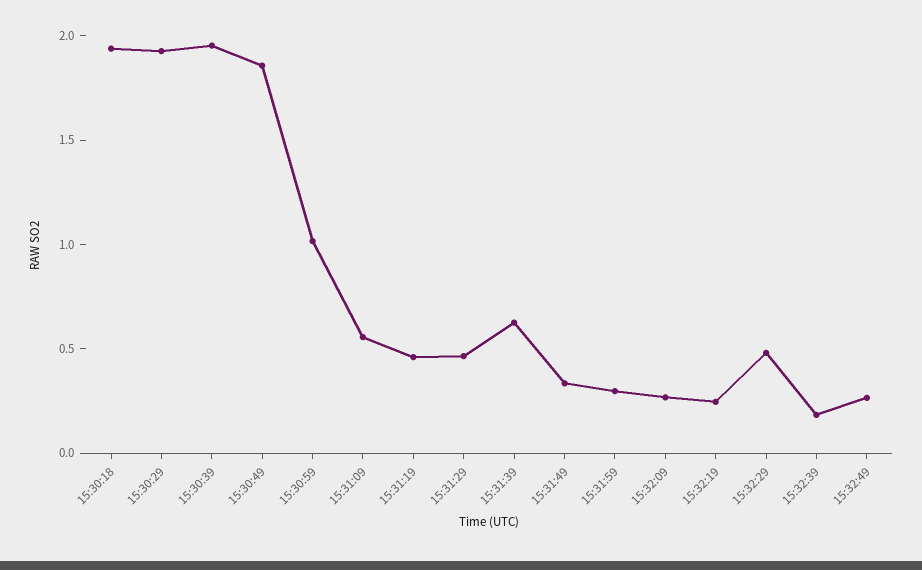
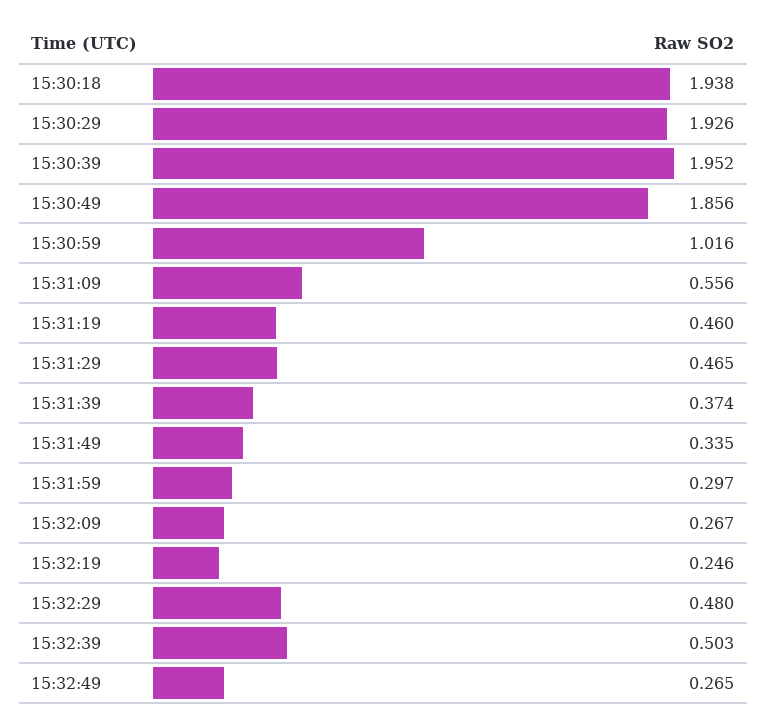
15:31:39: 0.6 -> 0.374
15:32:39: 0.2 -> 0.503

